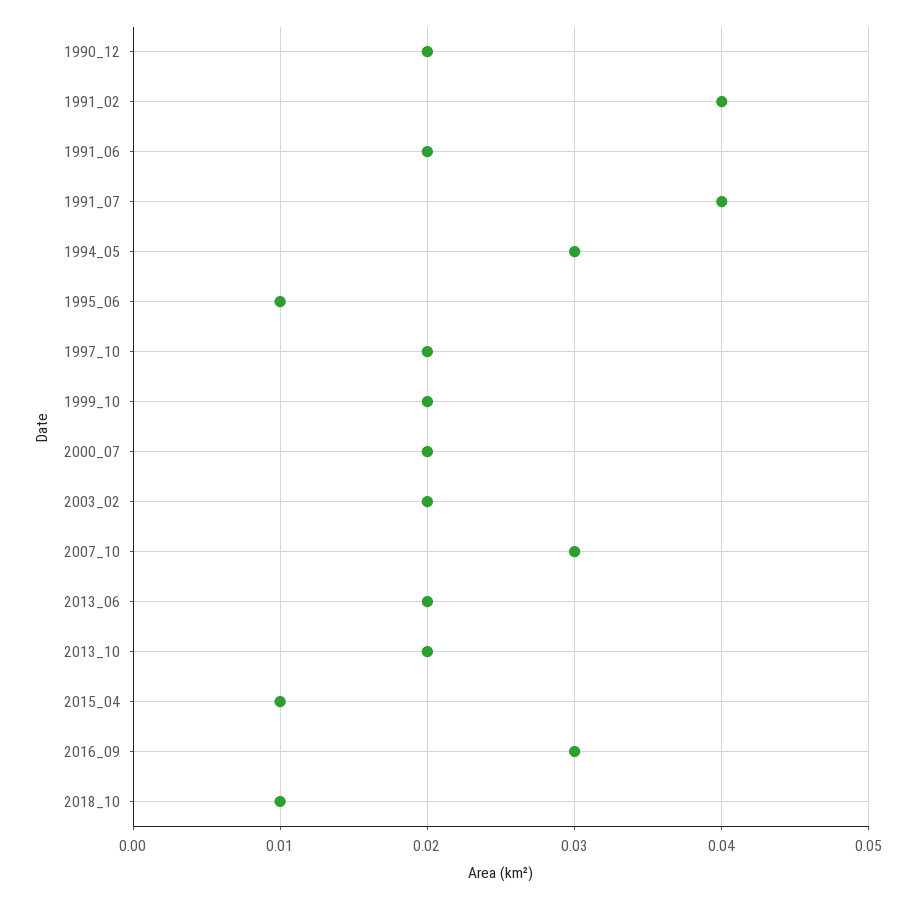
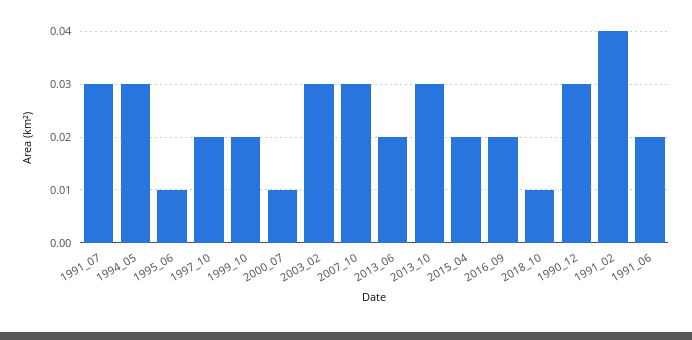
1990_12: 0.02 -> 0.03
1991_07: 0.04 -> 0.03
2000_07: 0.02 -> 0.01
2003_02: 0.02 -> 0.03
2013_10: 0.02 -> 0.03
2015_04: 0.01 -> 0.02
2016_09: 0.03 -> 0.02

